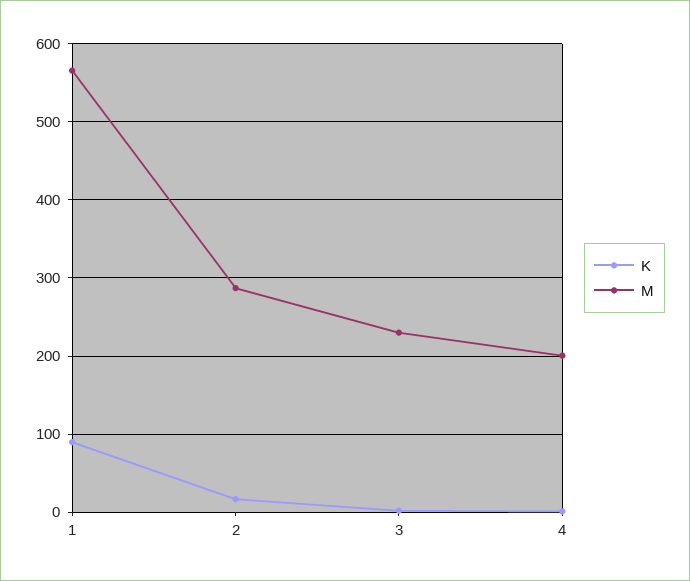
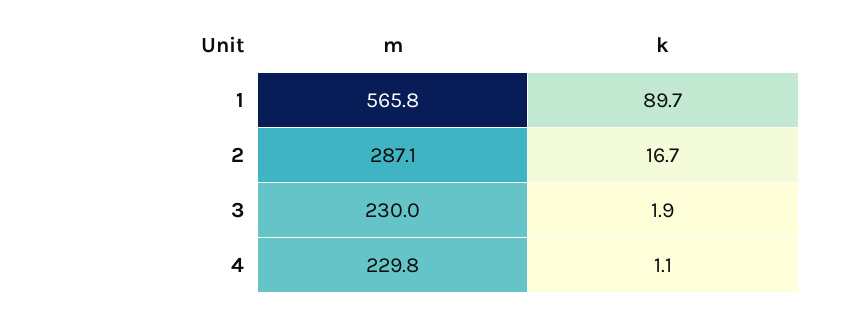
M, 4: 200 -> 229.8

